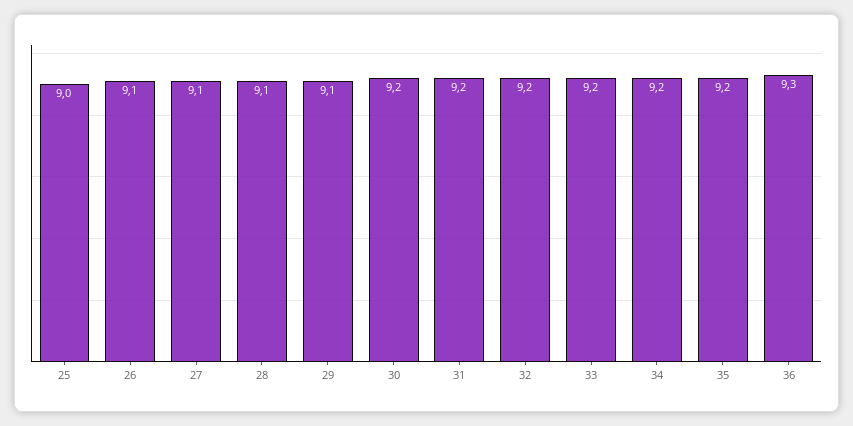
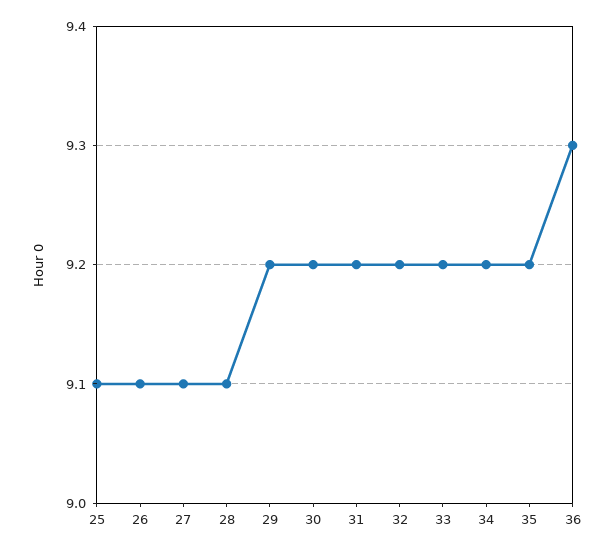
25: 9 -> 9.1
29: 9.1 -> 9.2

